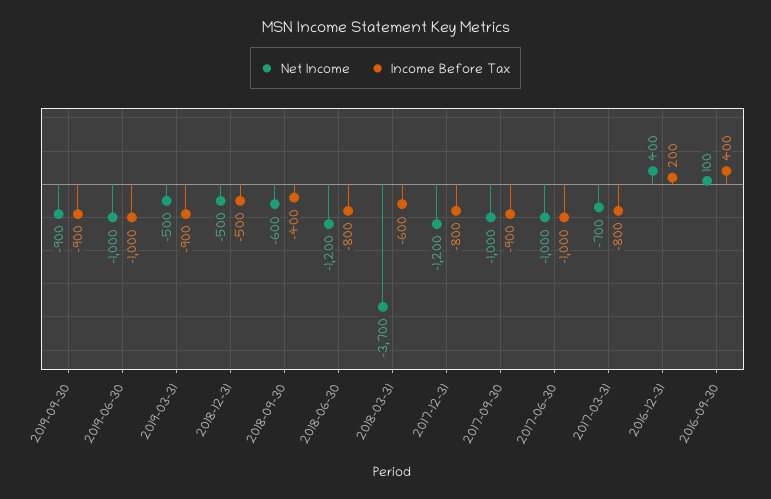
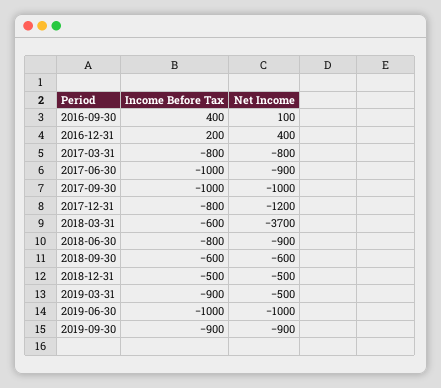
Income Before Tax, 2018-09-30: -400 -> -600
Net Income, 2018-06-30: -1200 -> -900
Income Before Tax, 2017-09-30: -900 -> -1000
Net Income, 2017-06-30: -1000 -> -900
Net Income, 2017-03-31: -700 -> -800

